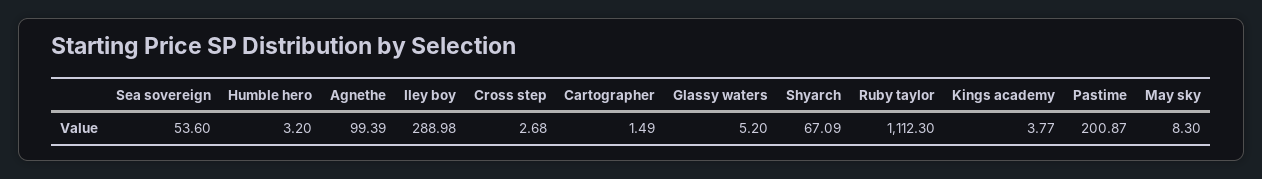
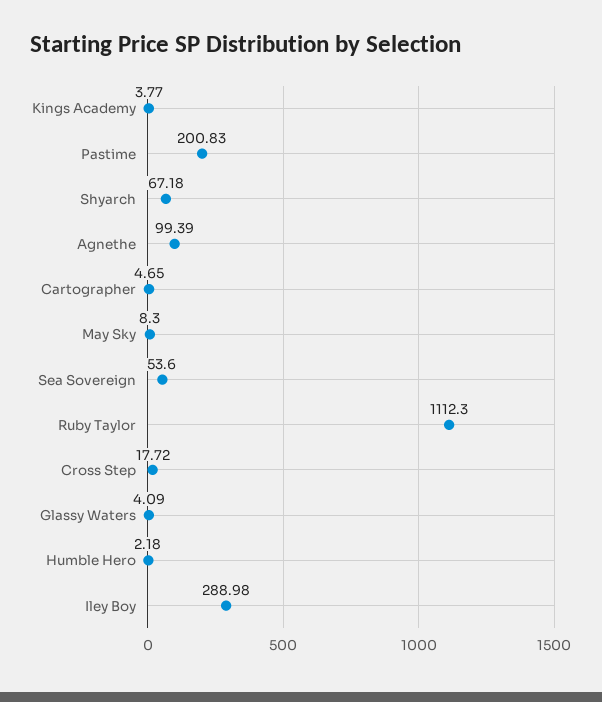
Humble hero: 3.2 -> 2.18
Cross step: 2.68 -> 17.72
Cartographer: 1.49 -> 4.65
Glassy waters: 5.2 -> 4.09
Shyarch: 67.09 -> 67.18
Pastime: 200.87 -> 200.83

